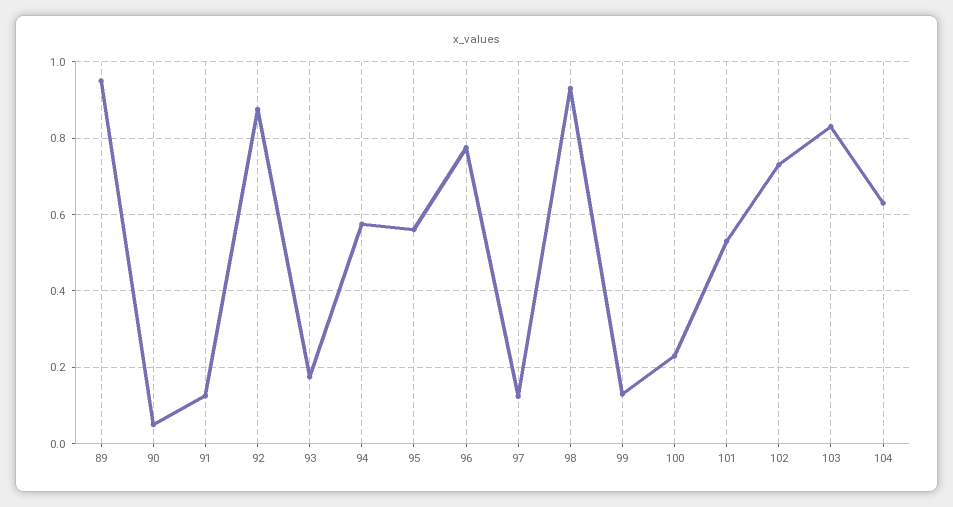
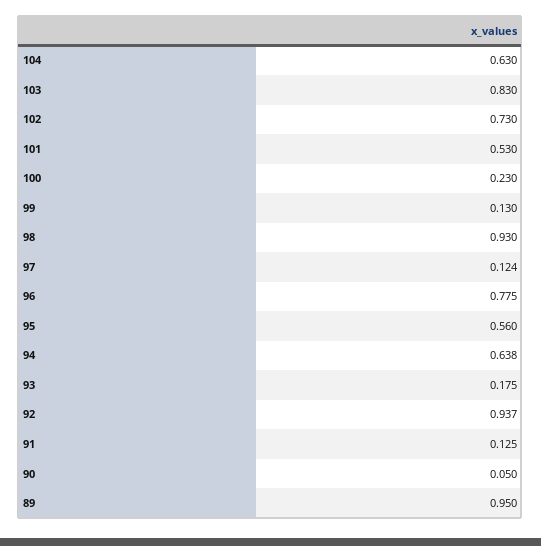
92: 0.88 -> 0.937
94: 0.58 -> 0.638

